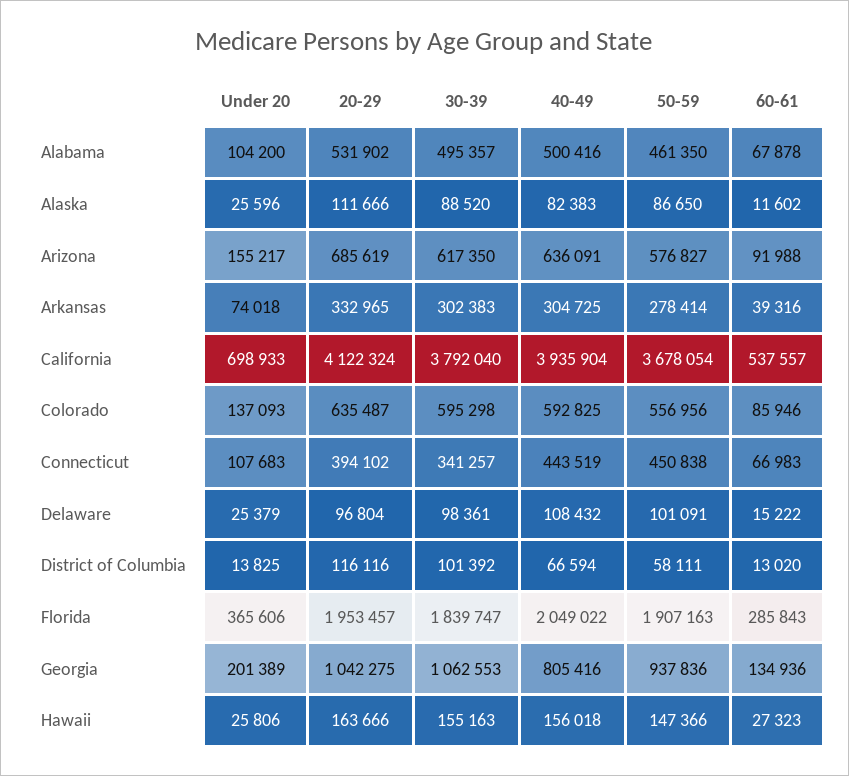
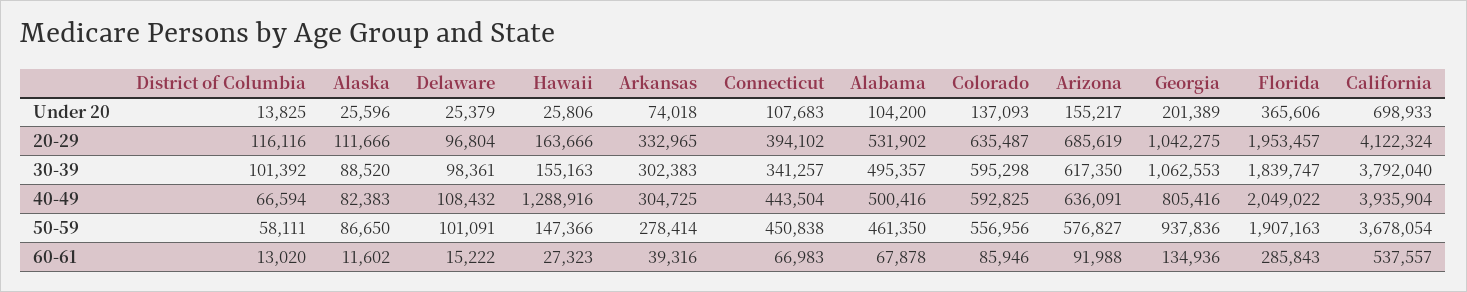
40-49, Connecticut: 443519 -> 443504
40-49, Hawaii: 156018 -> 1288916

